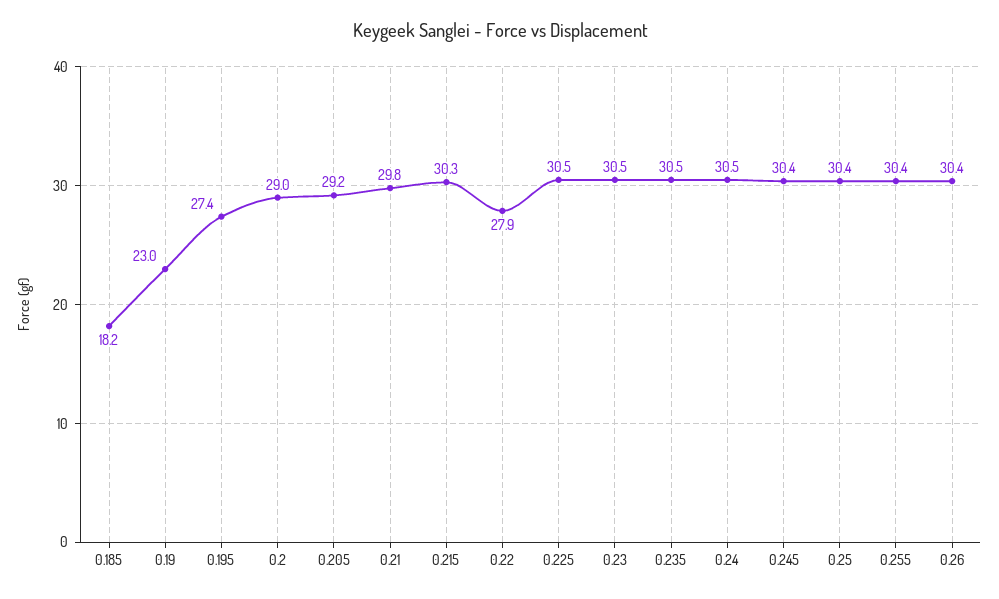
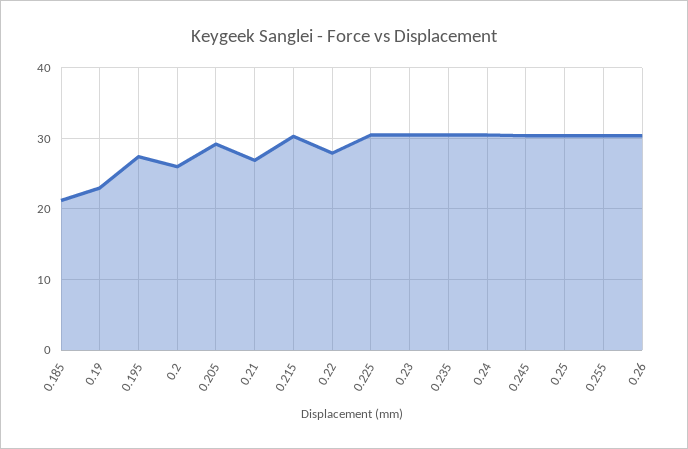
0.185: 18.2 -> 21
0.2: 29 -> 26
0.21: 29.8 -> 27

